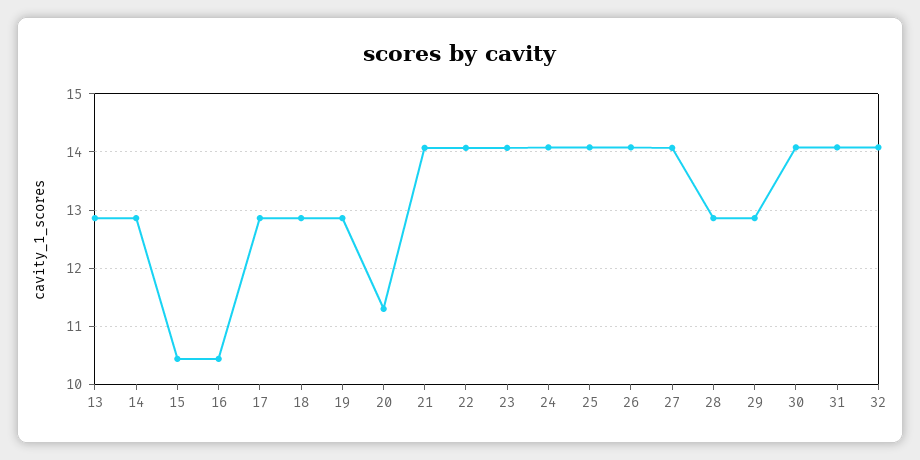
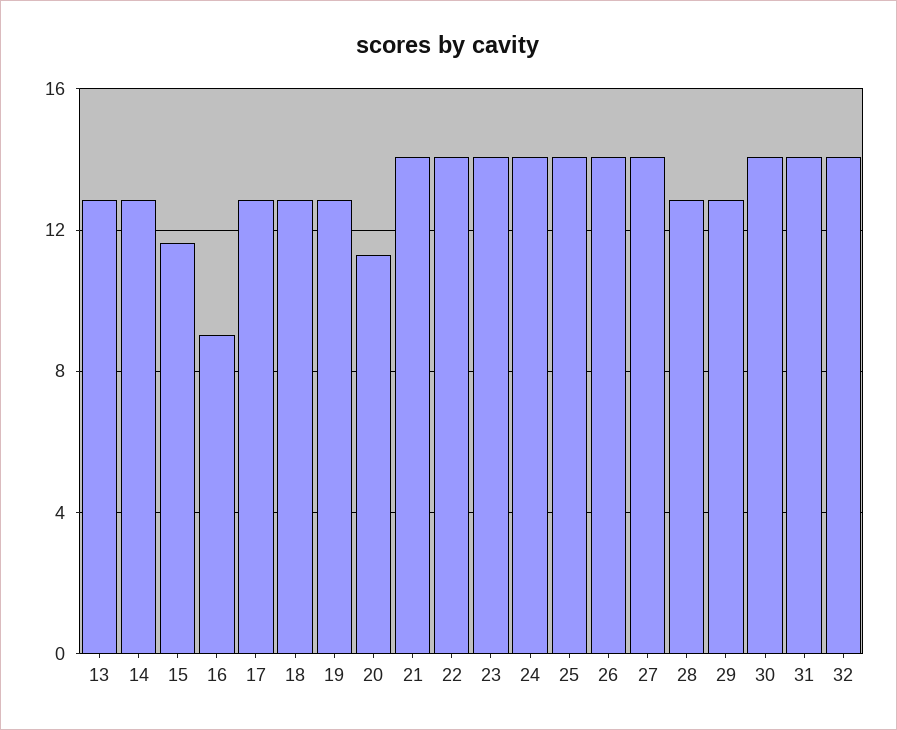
15: 10.4 -> 11.5
16: 10.4 -> 9

